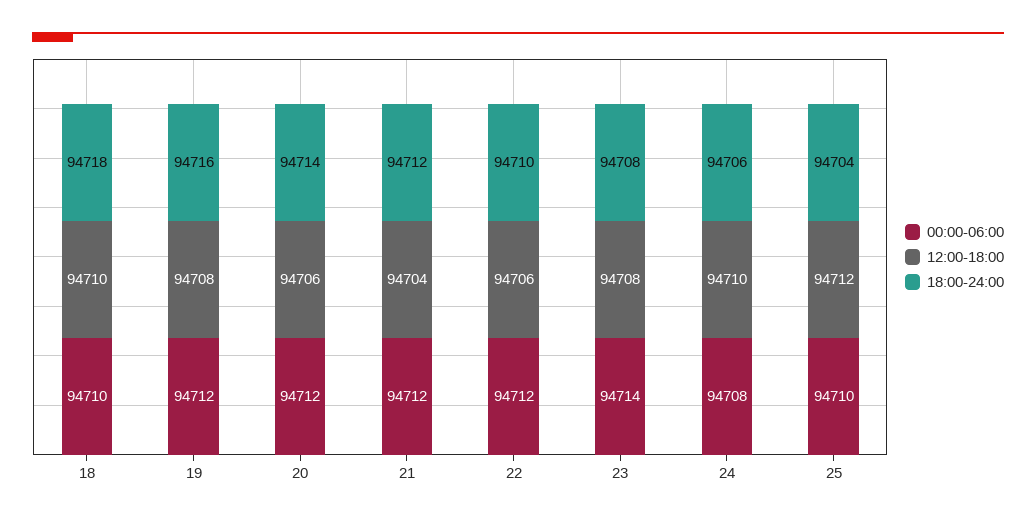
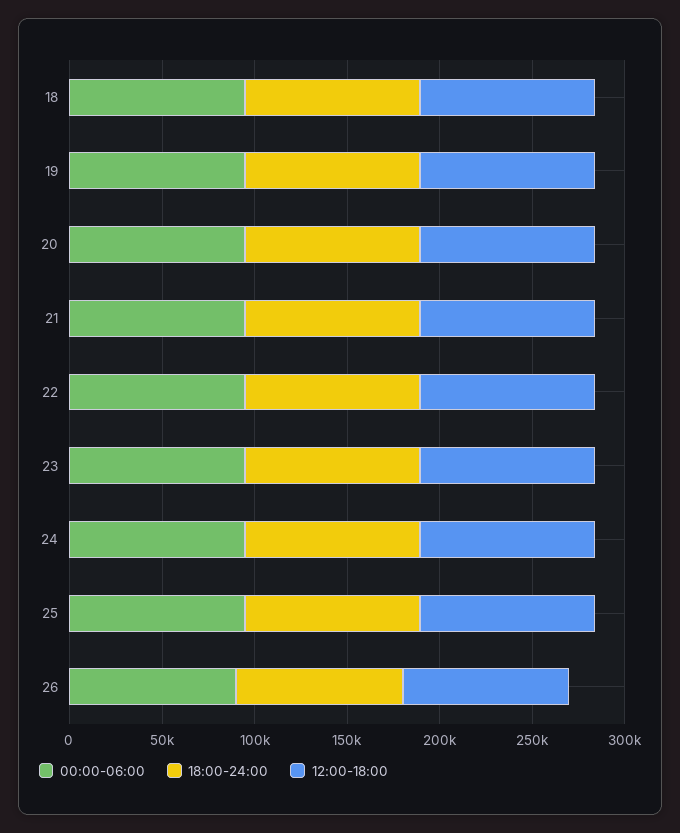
00:00-06:00, 26: none -> 90000
18:00-24:00, 26: none -> 90000
12:00-18:00, 26: none -> 90000

